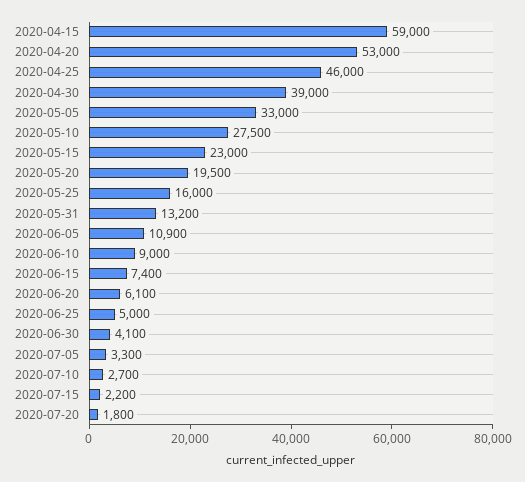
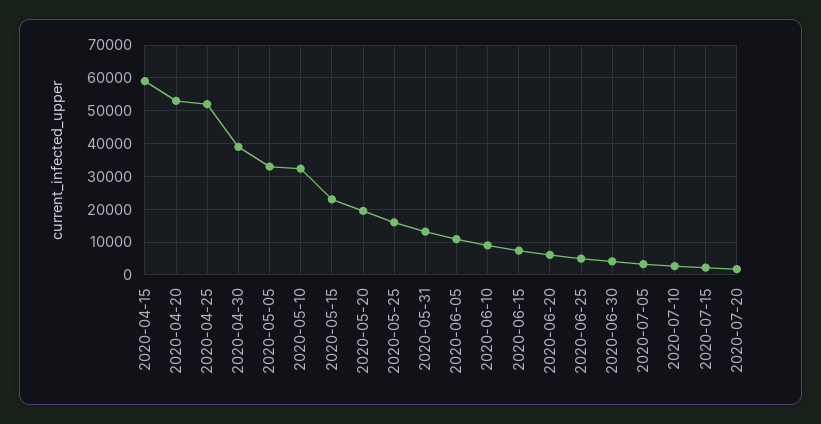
2020-04-25: 46000 -> 52000
2020-05-10: 27500 -> 32000

